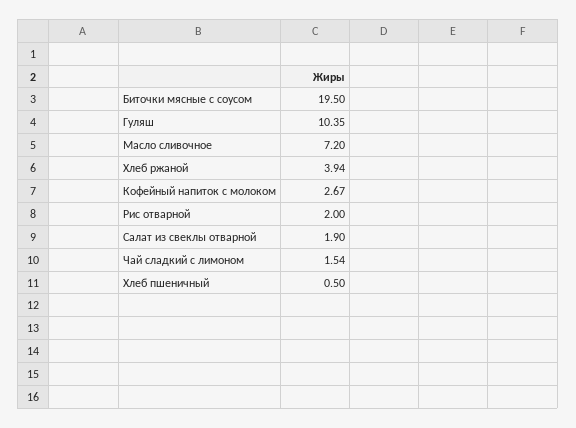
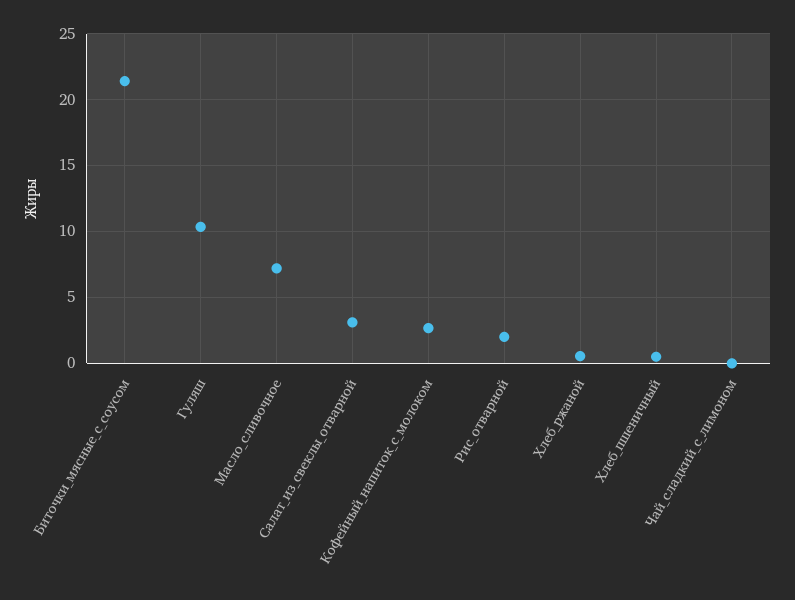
Биточки мясные с соусом: 19.5 -> 21.5
Хлеб ржаной: 3.94 -> 0.5
Салат из свеклы отварной: 1.9 -> 3
Чай сладкий с лимоном: 1.54 -> 0

